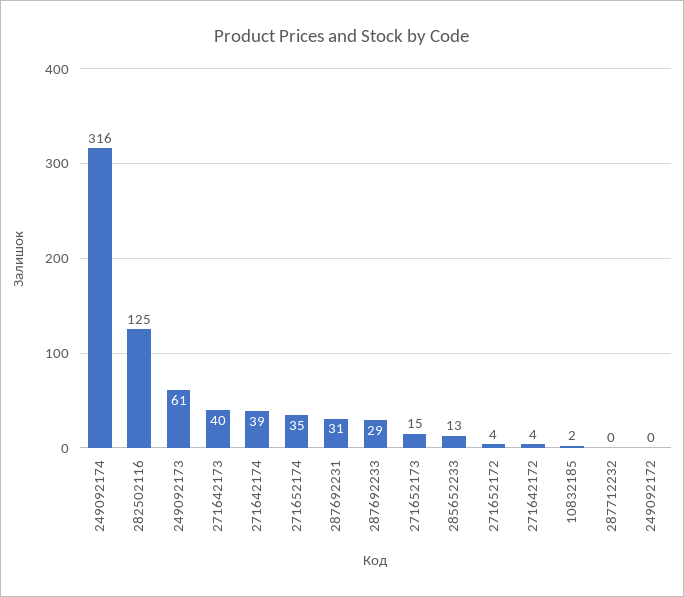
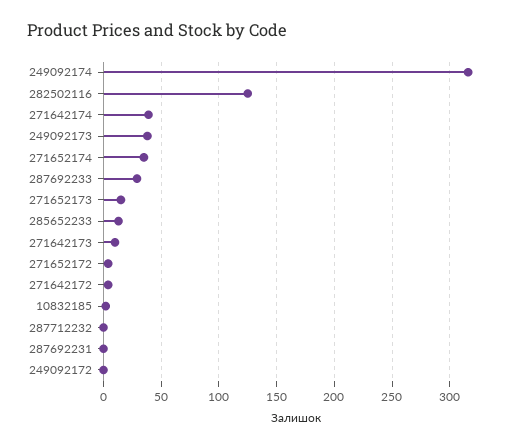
249092173: 61 -> 40
271642173: 40 -> 10
287692231: 31 -> 0

